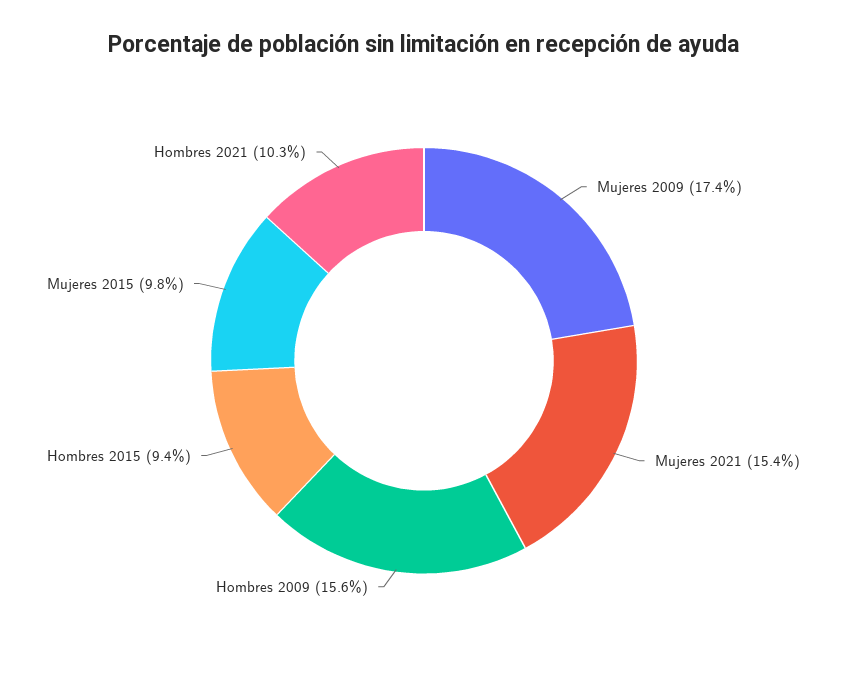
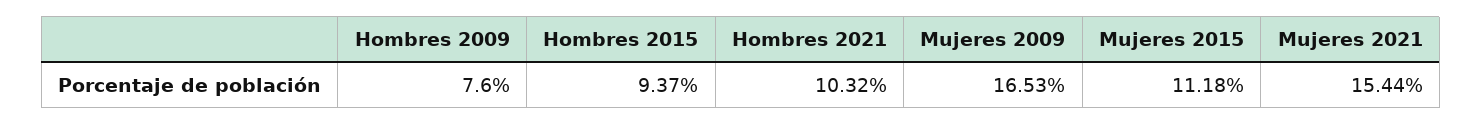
Mujeres 2009: 17.4 -> 16.53
Hombres 2009: 15.6 -> 7.6
Mujeres 2015: 9.8 -> 11.18

